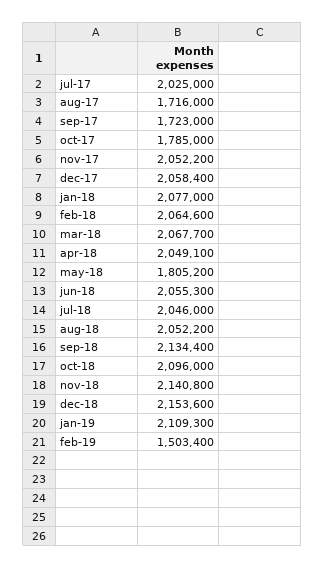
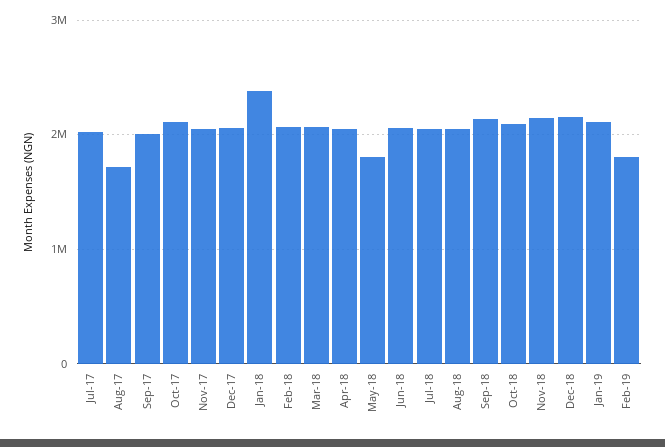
sep-17: 1723000 -> 2000000
oct-17: 1785000 -> 2100000
jan-18: 2077000 -> 2400000
feb-19: 1503400 -> 1800000

